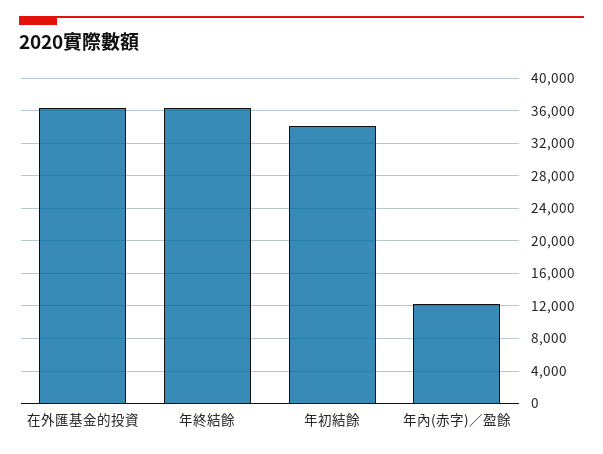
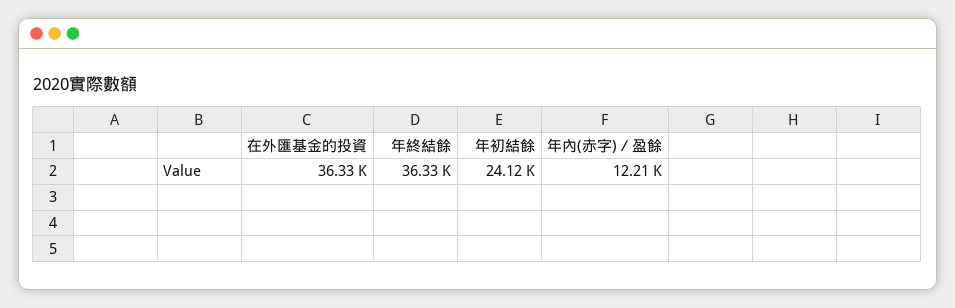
年初結餘: 34000 -> 24120

